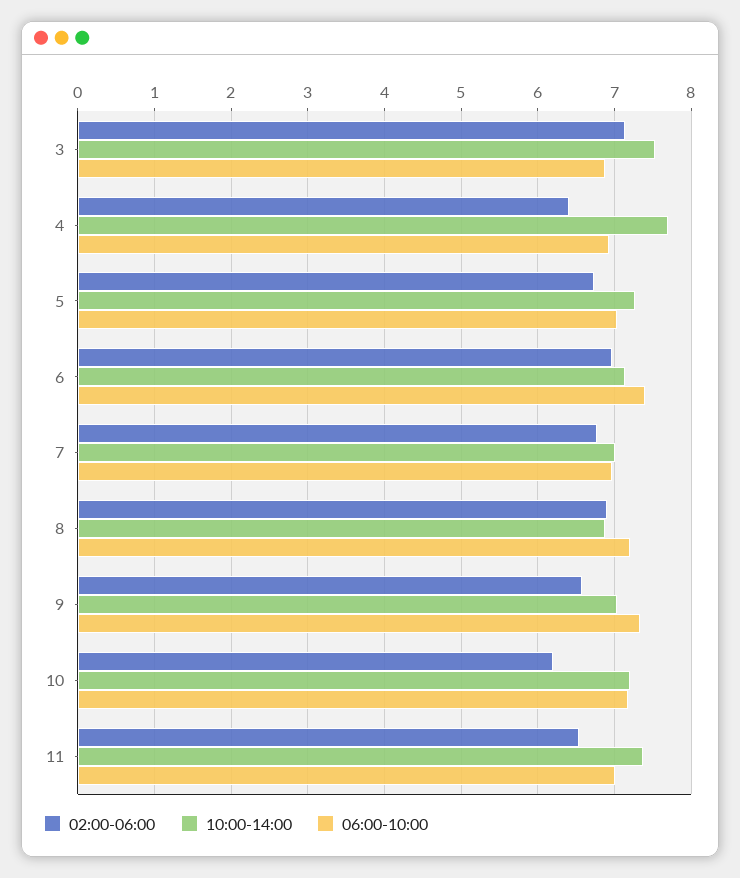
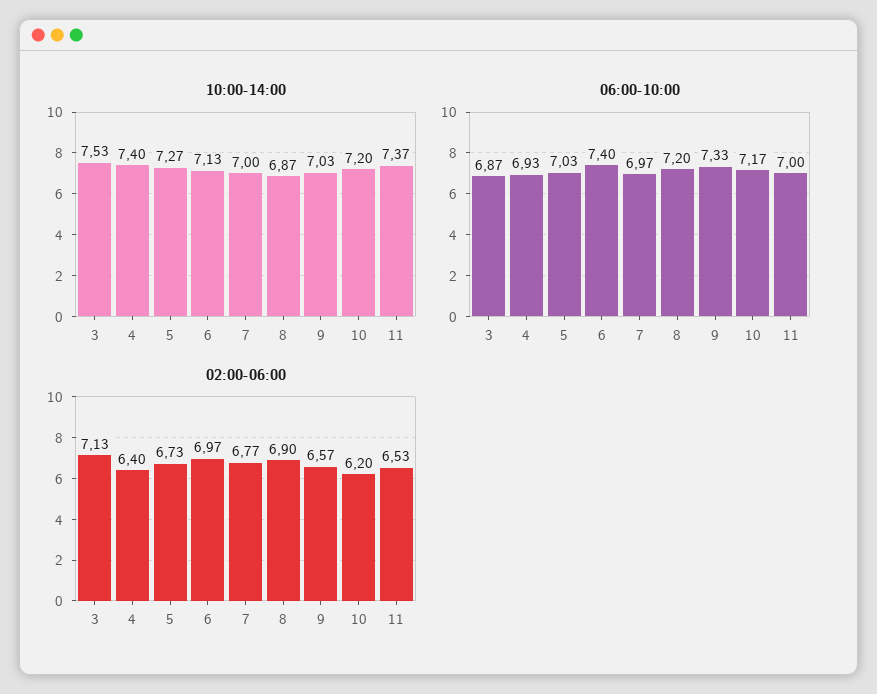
10:00-14:00, 4: 7.7 -> 7.4

